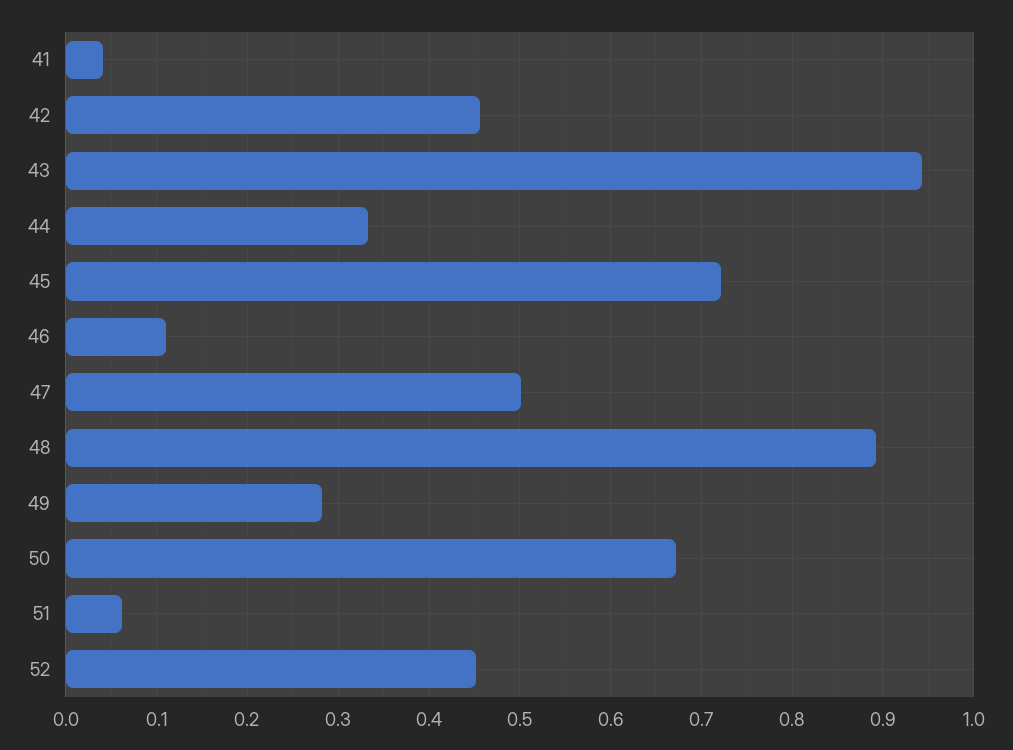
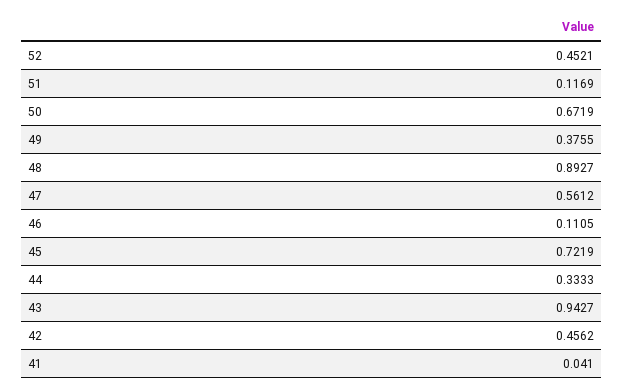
47: 0.5 -> 0.5612
49: 0.28 -> 0.3755
51: 0.06 -> 0.1169

